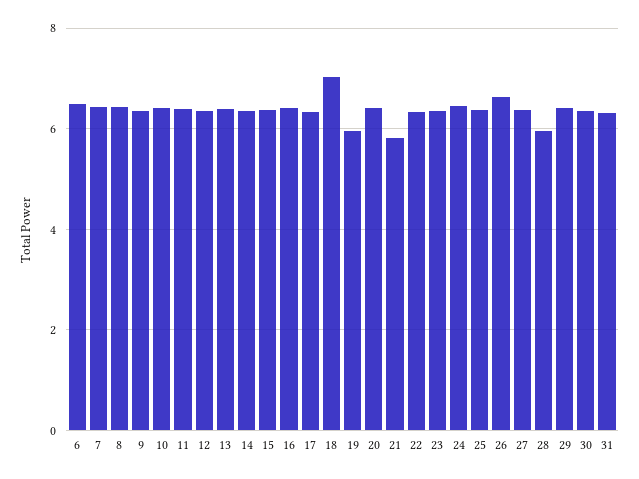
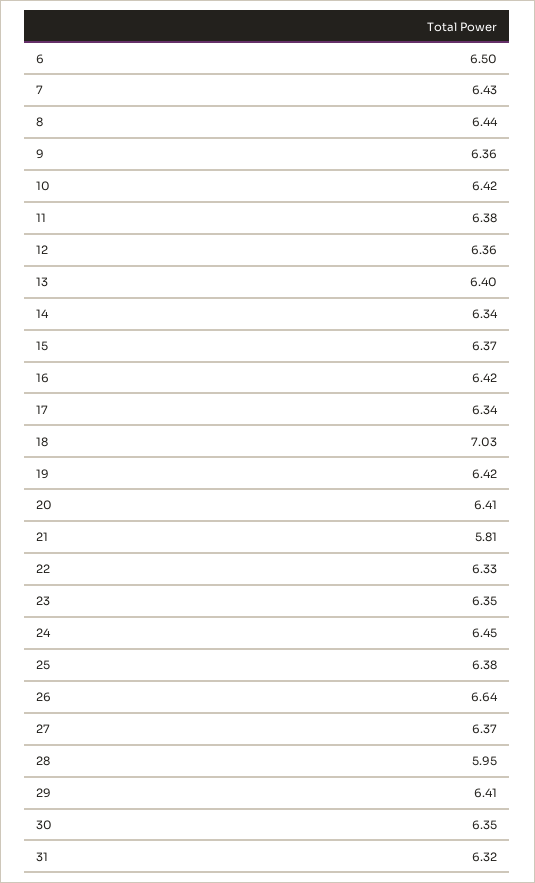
19: 6 -> 6.42

